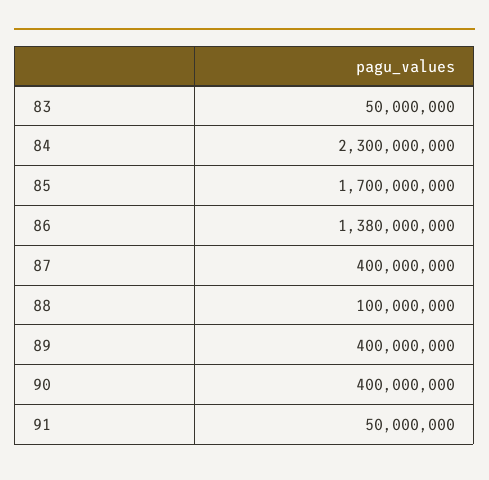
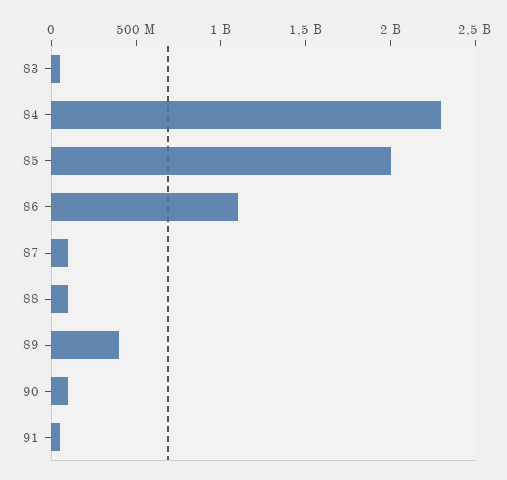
85: 1700000000 -> 2000000000
86: 1380000000 -> 1100000000
87: 400000000 -> 100000000
90: 400000000 -> 100000000

